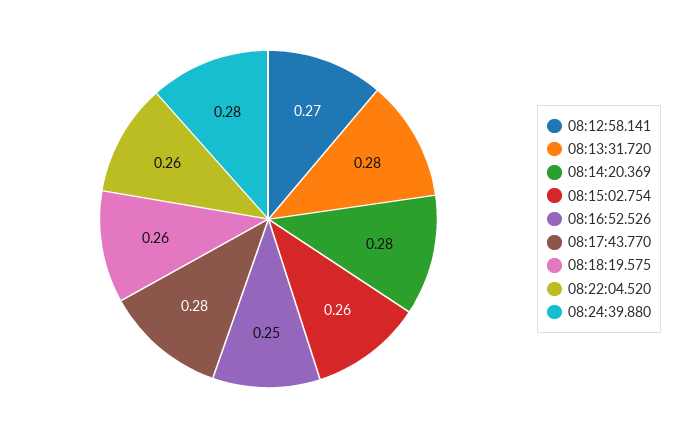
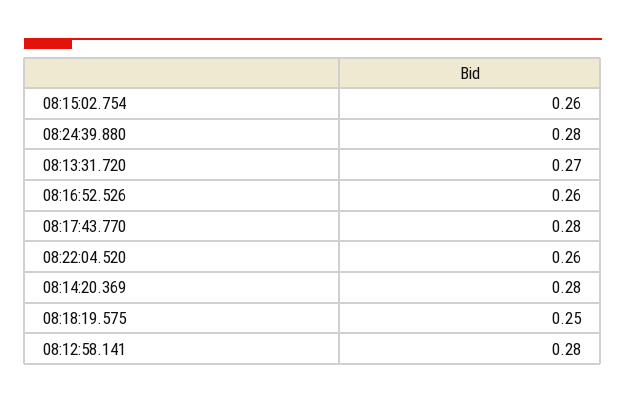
08:12:58.141: 0.27 -> 0.28
08:13:31.720: 0.28 -> 0.27
08:16:52.526: 0.25 -> 0.26
08:18:19.575: 0.26 -> 0.25

